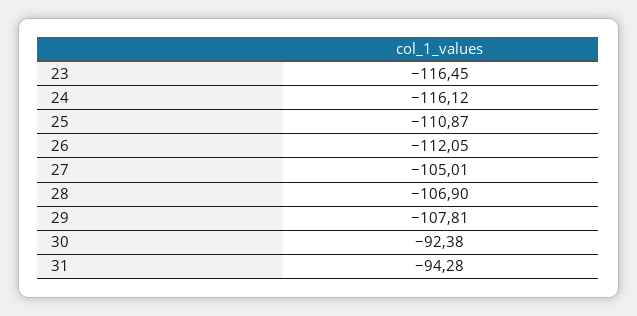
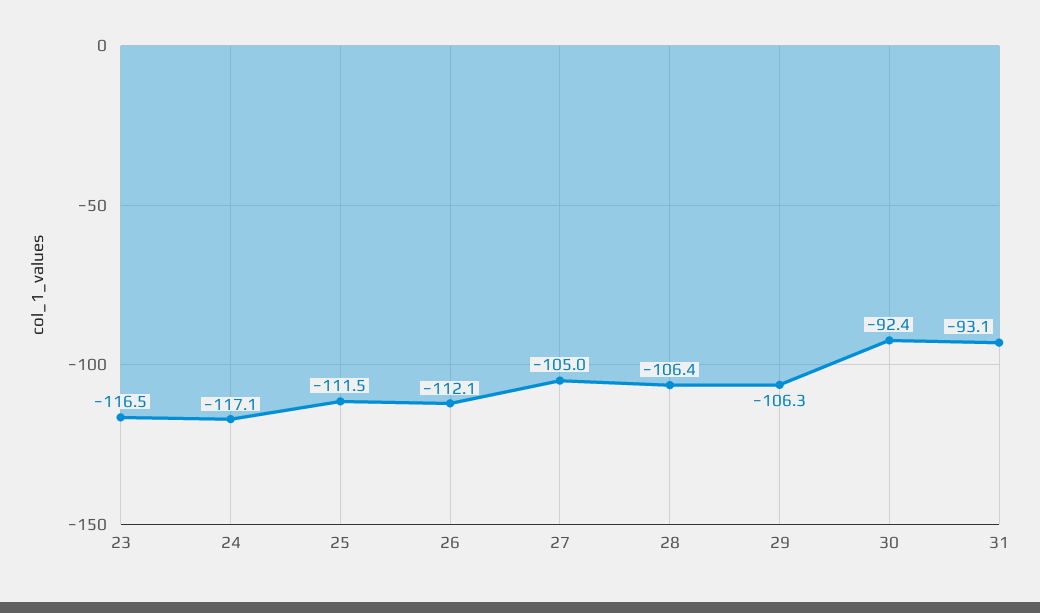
24: -116.12 -> -117.1
25: -110.87 -> -111.5
28: -106.9 -> -106.4
29: -107.81 -> -106.3
31: -94.28 -> -93.1

